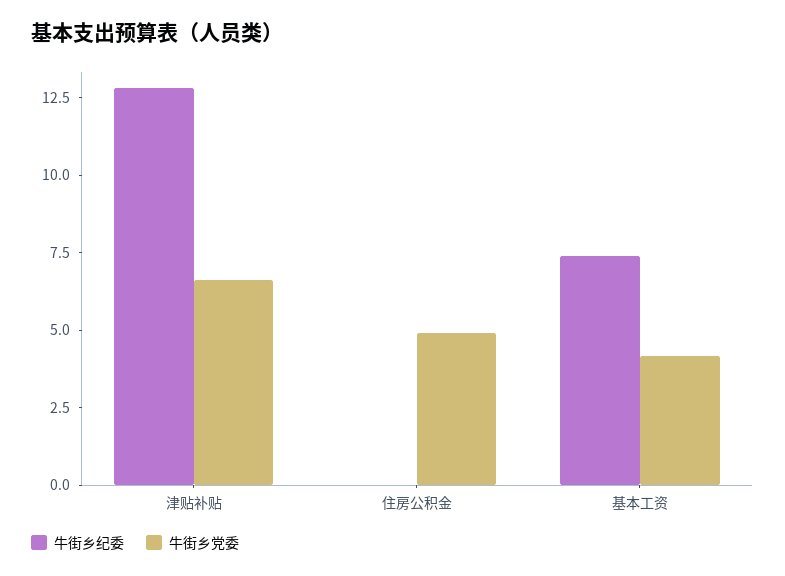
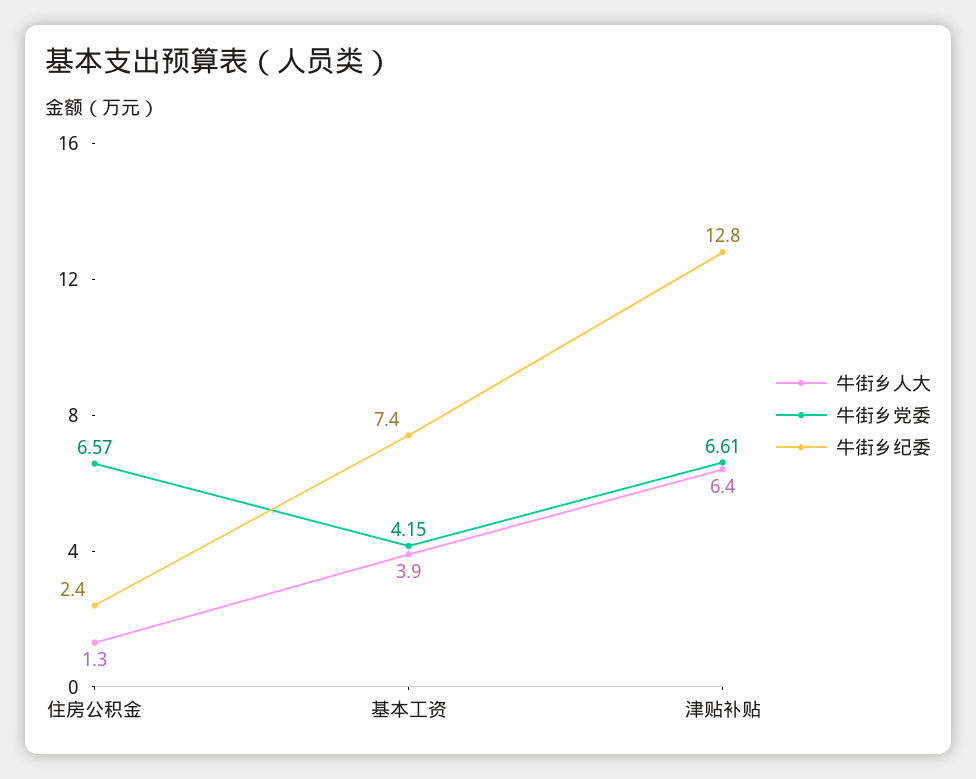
牛街乡纪委, 住房公积金: 0 -> 2.4
牛街乡党委, 住房公积金: 5 -> 6.57
牛街乡人大, 住房公积金: none -> 1.3
牛街乡人大, 基本工资: none -> 3.9
牛街乡人大, 津贴补贴: none -> 6.4

